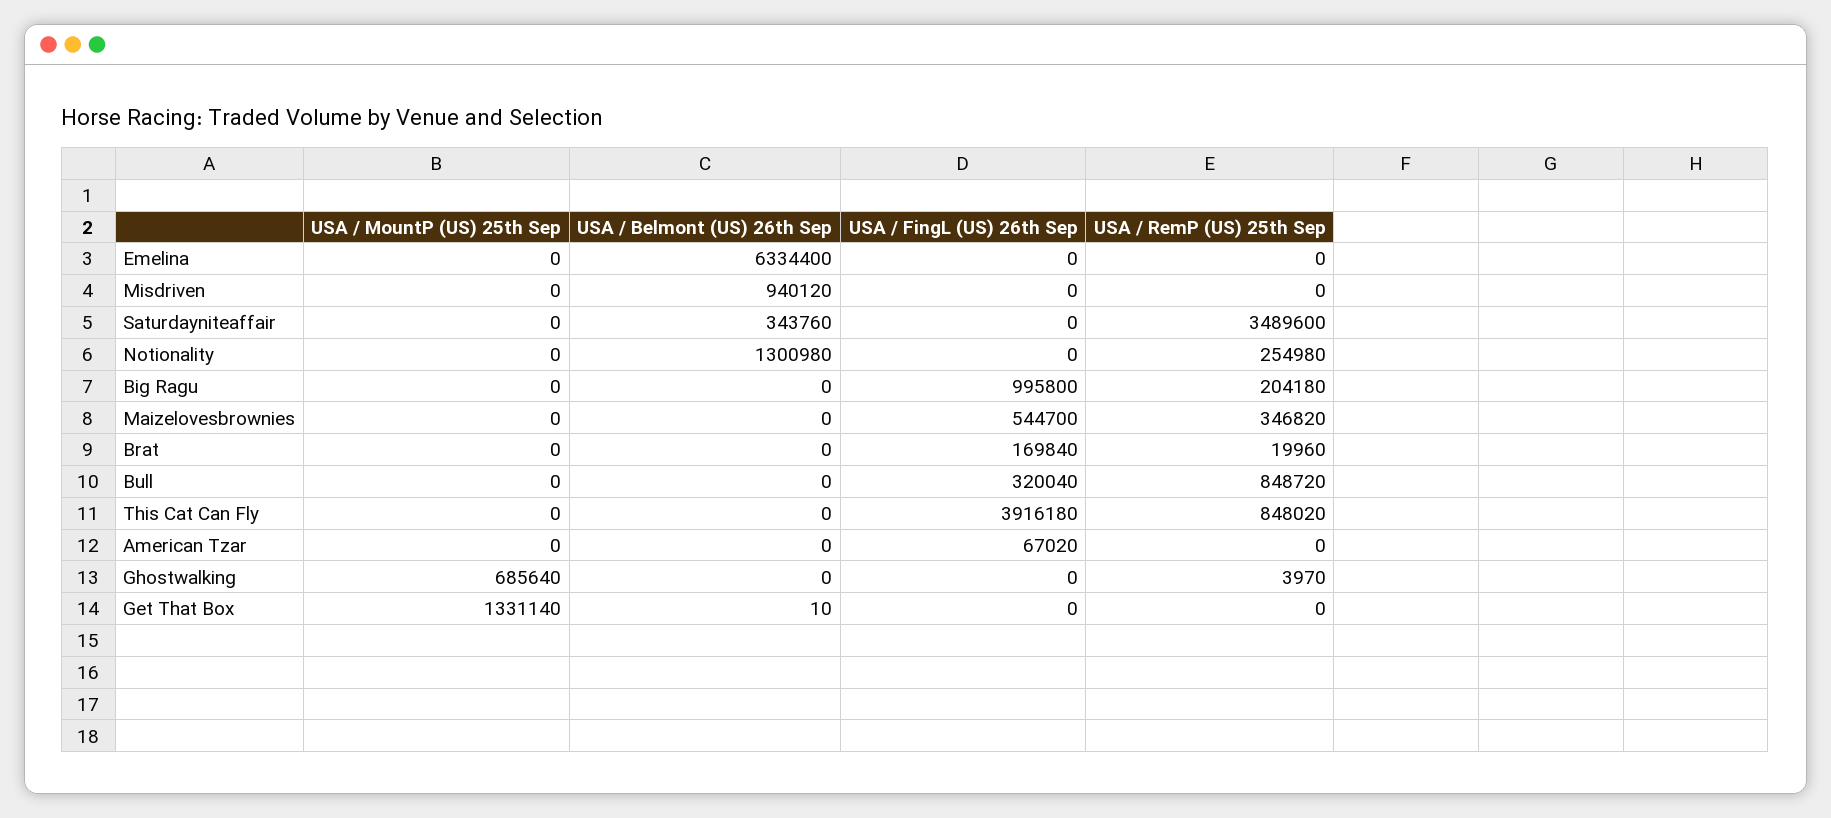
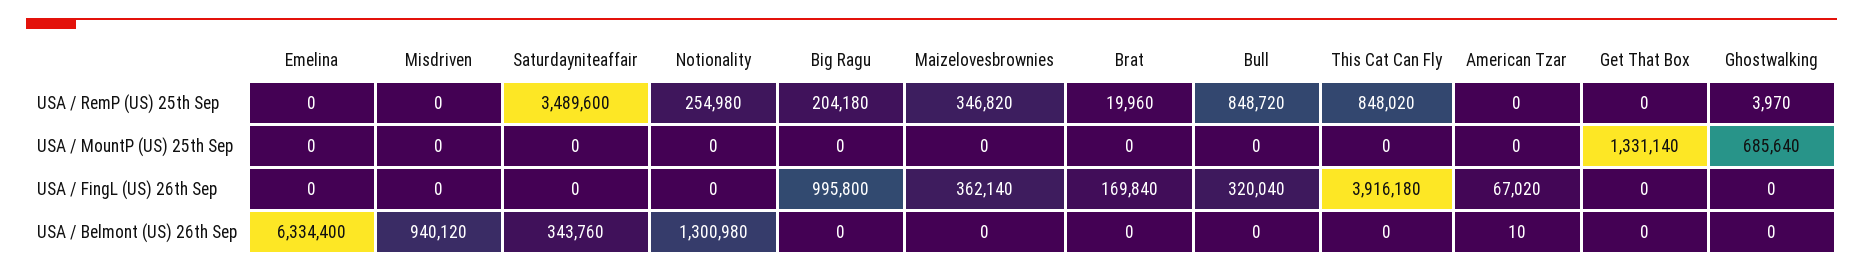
USA / FingL (US) 26th Sep, Maizelovesbrownies: 544700 -> 362140
USA / Belmont (US) 26th Sep, American Tzar: 0 -> 10
USA / Belmont (US) 26th Sep, Get That Box: 10 -> 0

